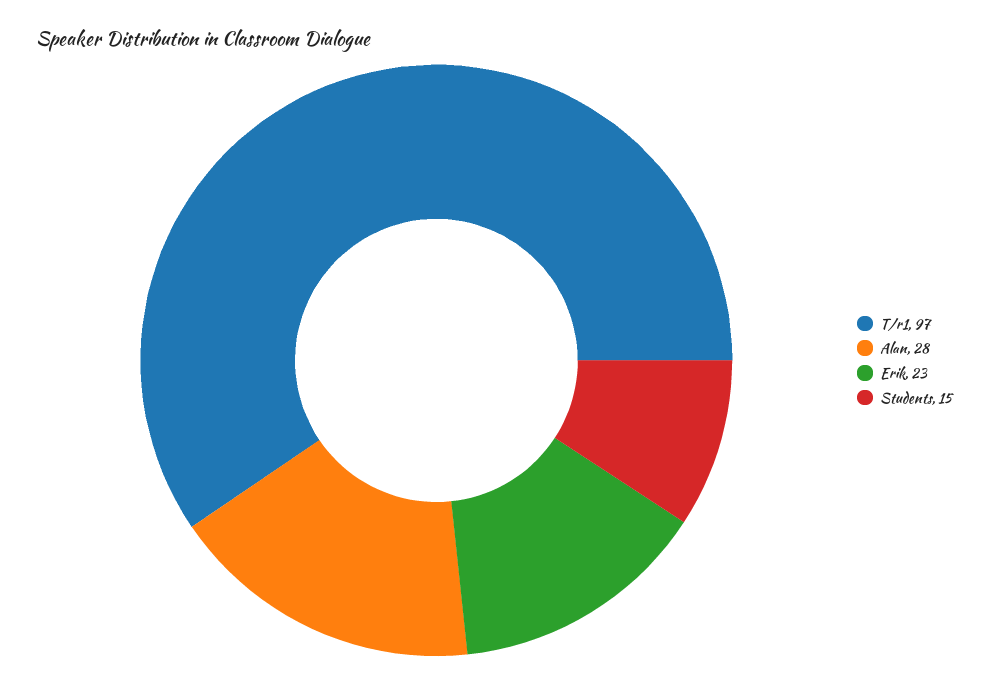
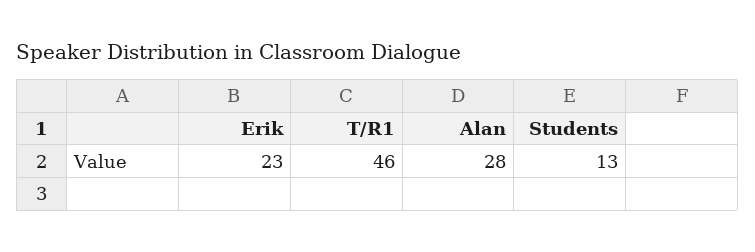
T/r1: 97 -> 46
Students: 15 -> 13

